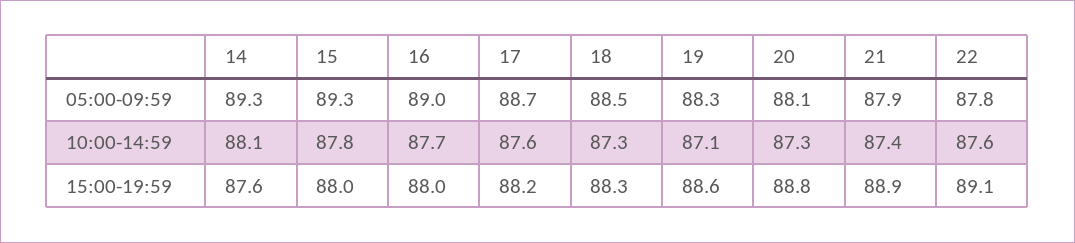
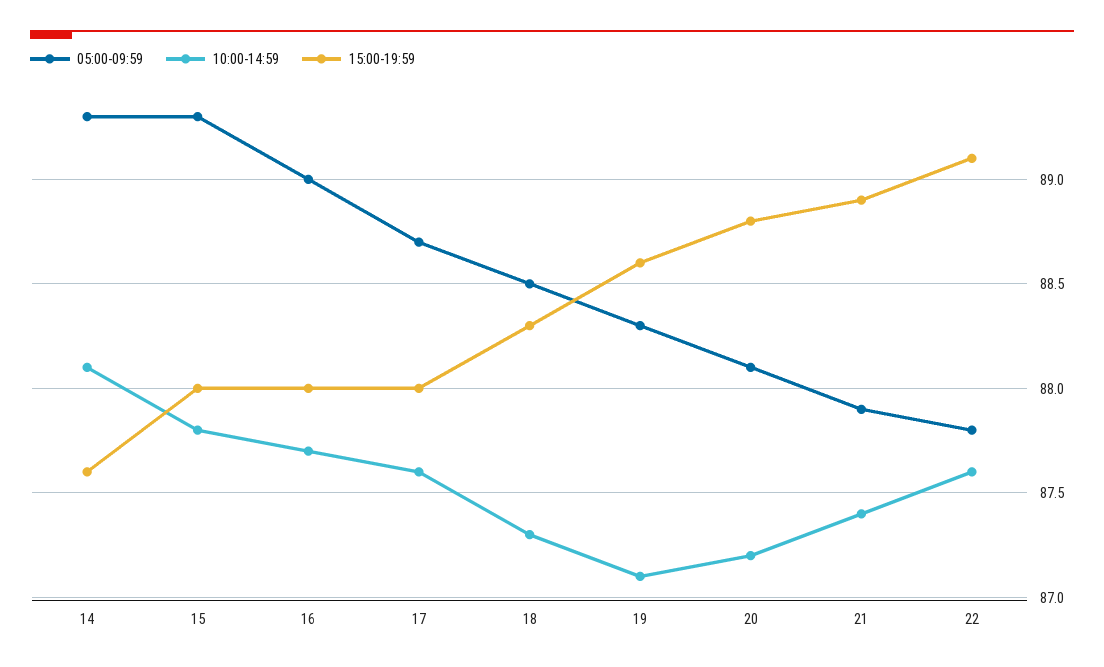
10:00-14:59, 20: 87.3 -> 87.2
15:00-19:59, 17: 88.2 -> 88

